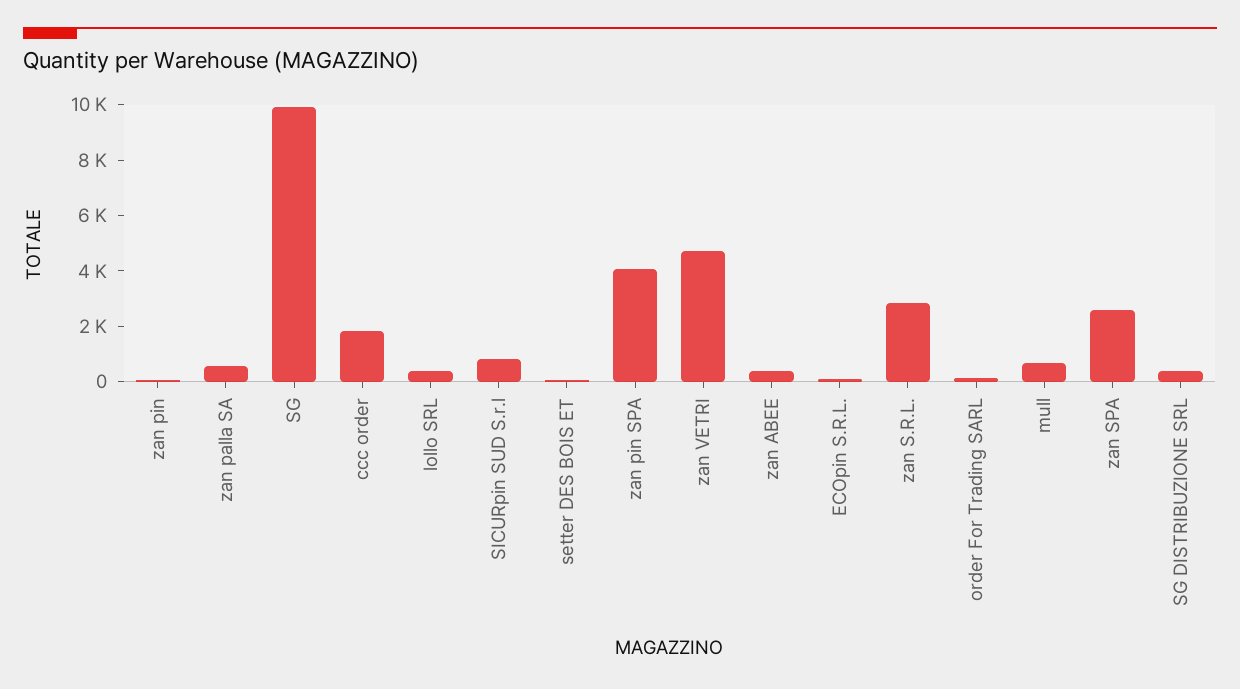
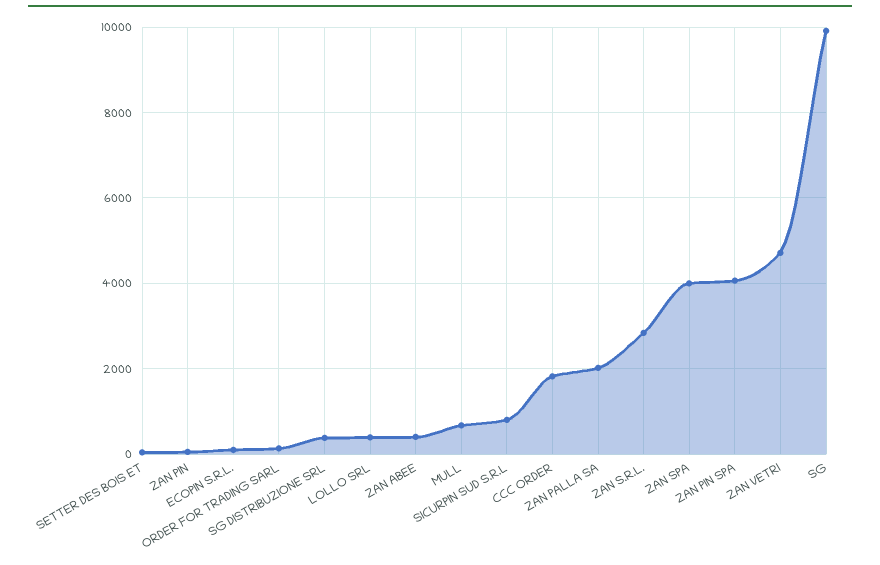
zan palla SA: 500 -> 2000
zan SPA: 2500 -> 4000

